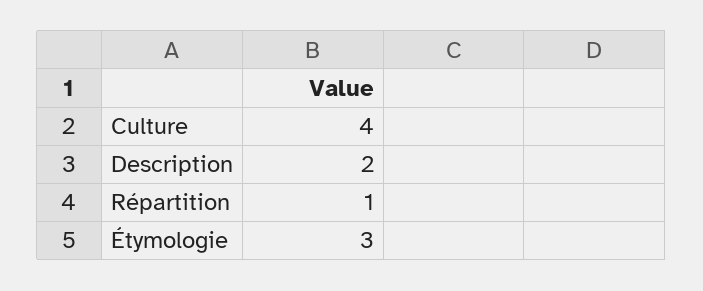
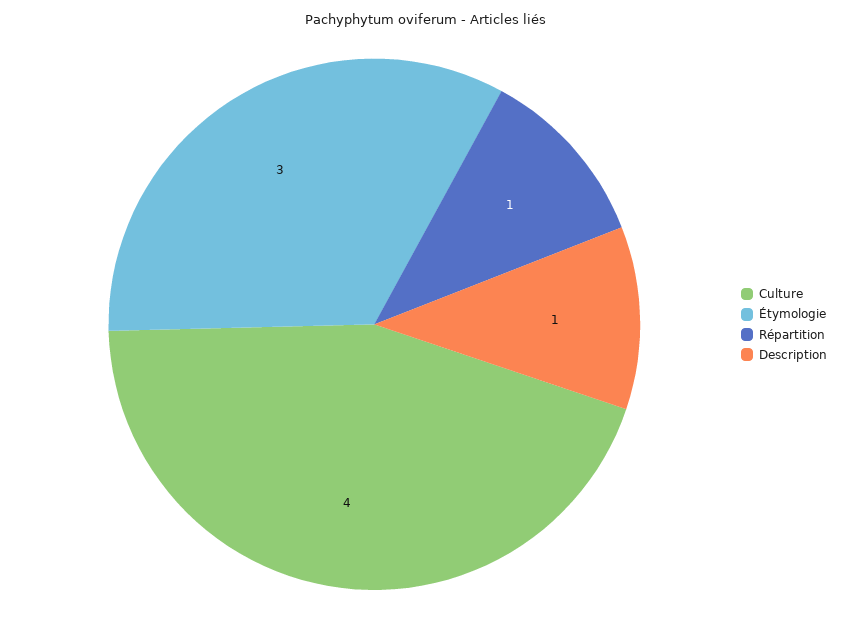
Description: 2 -> 1

